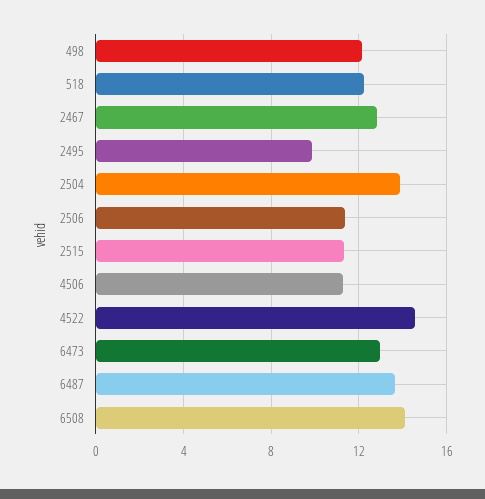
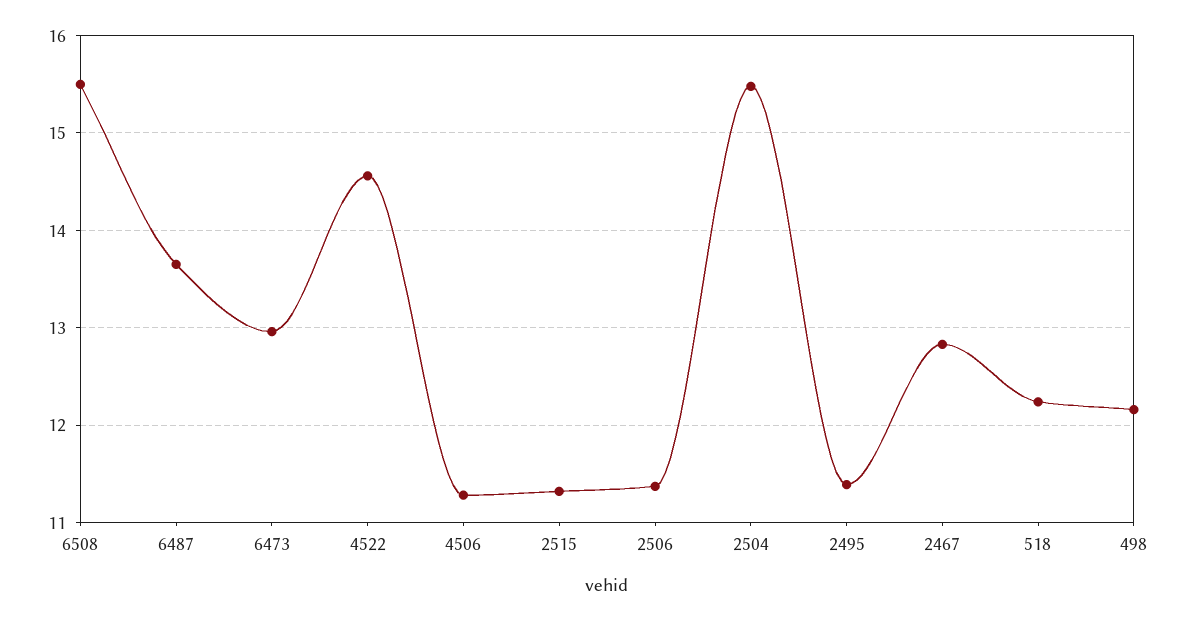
2495: 10 -> 11.4
2504: 14 -> 15.5
6508: 14 -> 15.5

